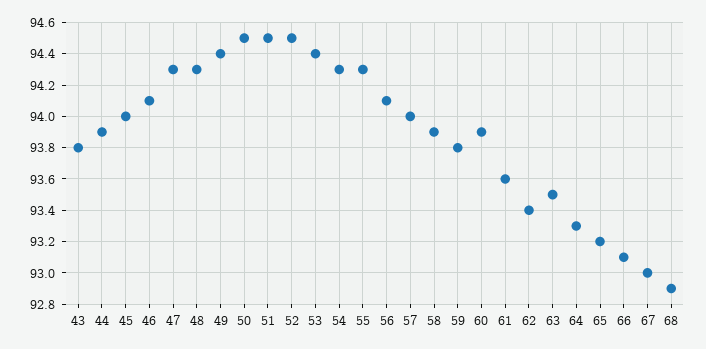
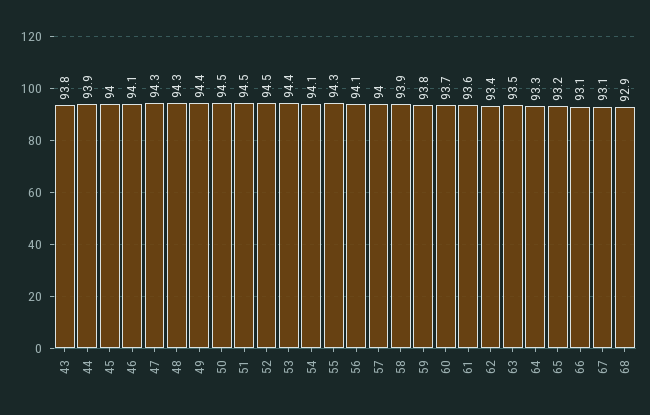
54: 94.3 -> 94.1
60: 93.9 -> 93.7
67: 93 -> 93.1

